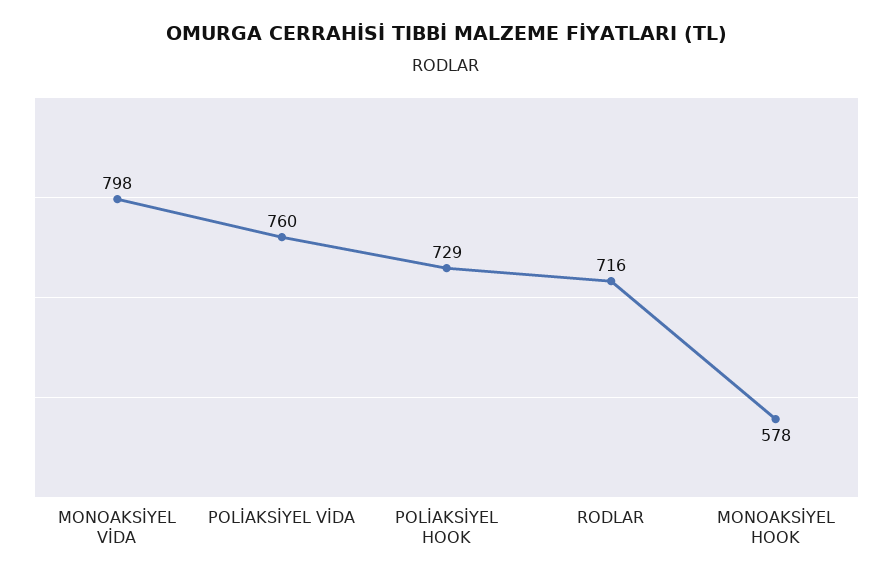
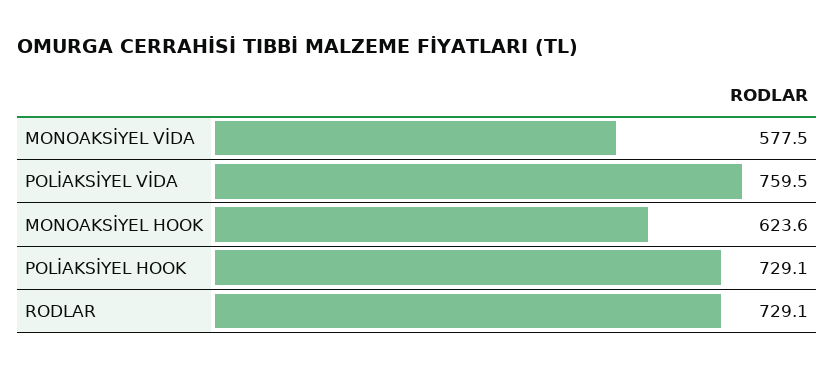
MONOAKSİYEL VİDA: 798 -> 577.5
RODLAR: 716 -> 729.1
MONOAKSİYEL HOOK: 578 -> 623.6

